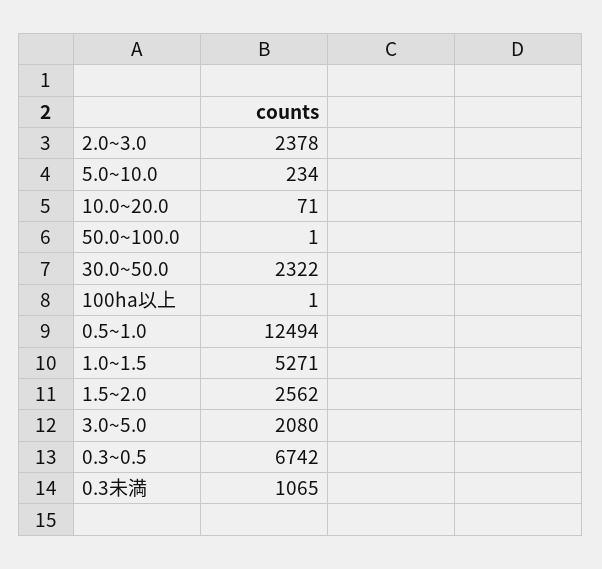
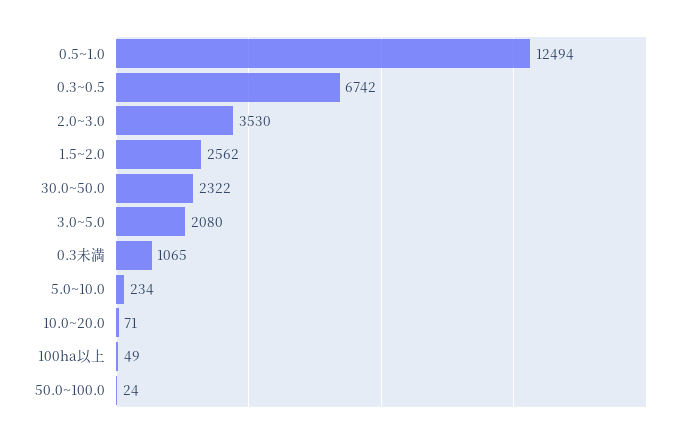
2.0~3.0: 2378 -> 3530
50.0~100.0: 1 -> 24
100ha以上: 1 -> 49
1.0~1.5: 5271 -> none

